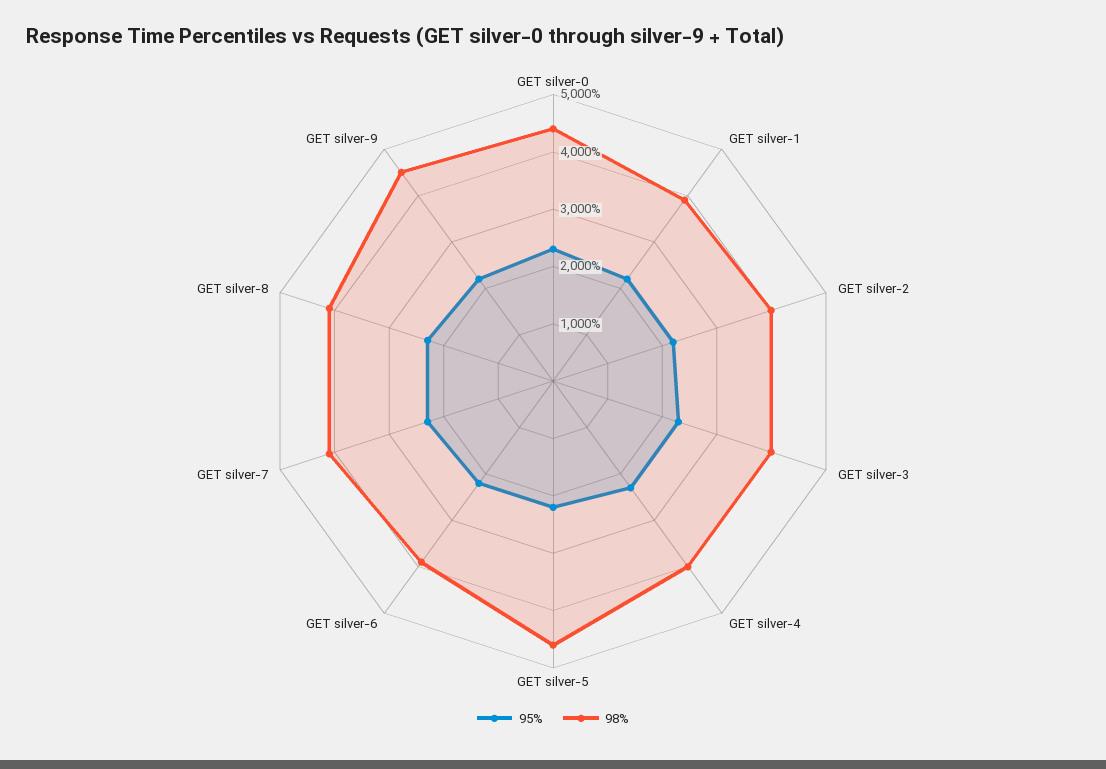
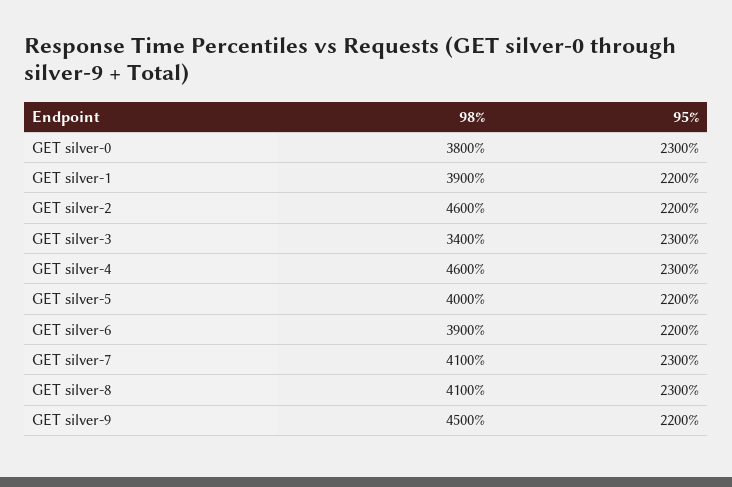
98%, GET silver-0: 4400 -> 3800
98%, GET silver-2: 4000 -> 4600
98%, GET silver-3: 4000 -> 3400
98%, GET silver-4: 4000 -> 4600
98%, GET silver-5: 4600 -> 4000

